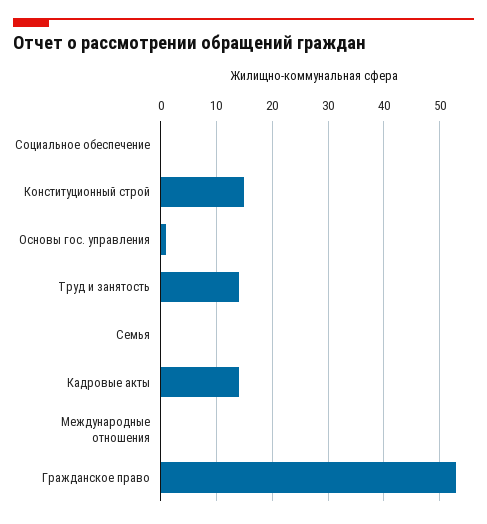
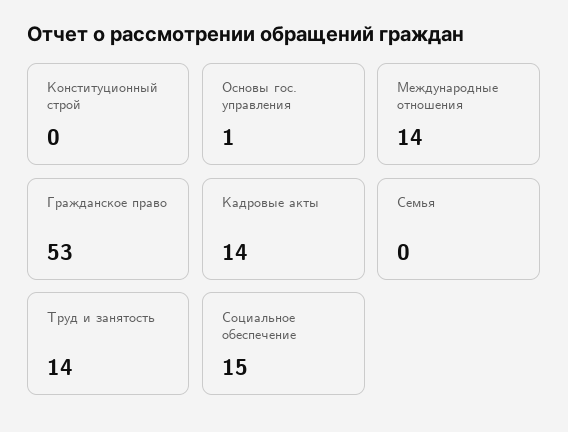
Социальное обеспечение: 0 -> 15
Конституционный строй: 15 -> 0
Международные отношения: 0 -> 14

